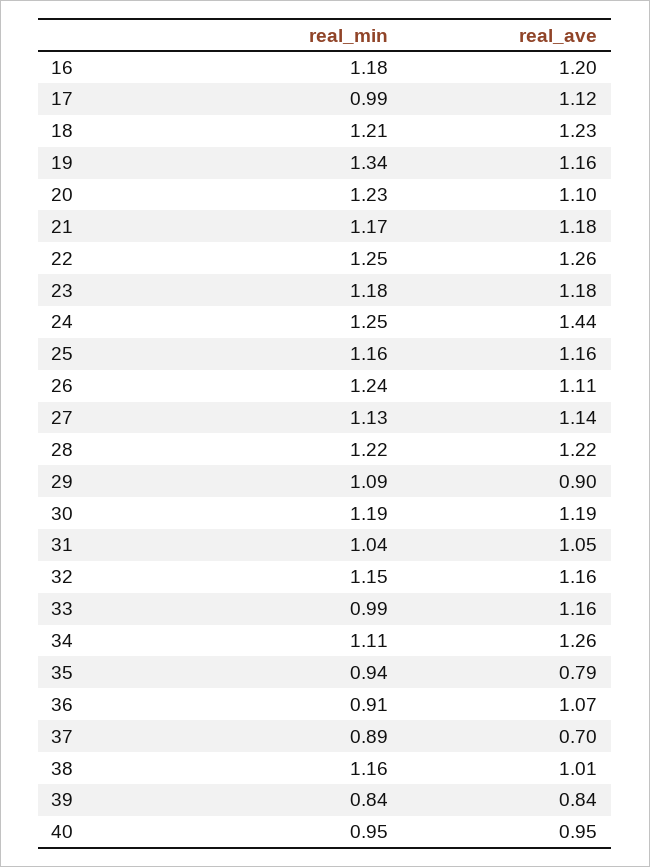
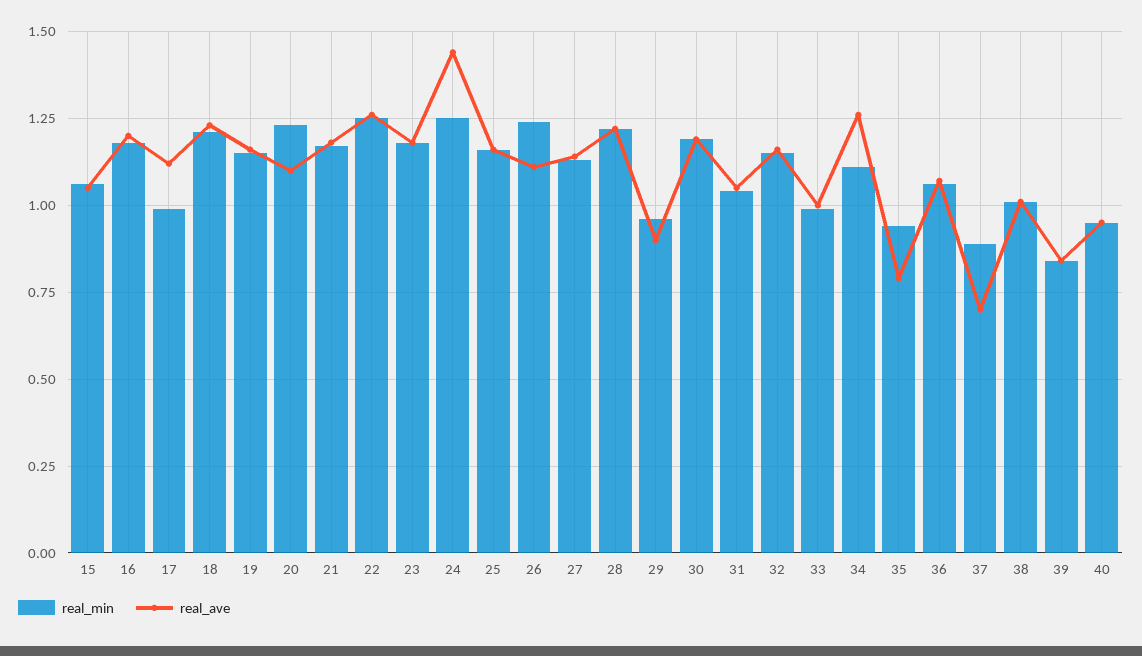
real_min, 19: 1.34 -> 1.15
real_min, 29: 1.09 -> 0.95
real_ave, 33: 1.16 -> 1
real_min, 36: 0.91 -> 1.05
real_min, 38: 1.16 -> 1
real_min, 15: none -> 1.05
real_ave, 15: none -> 1.05

